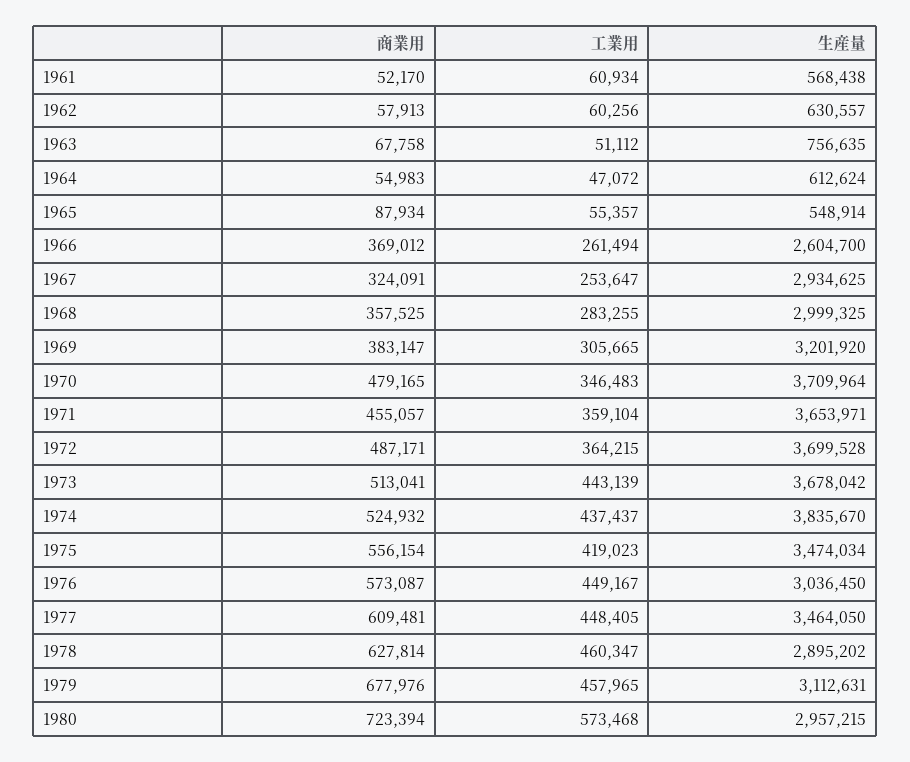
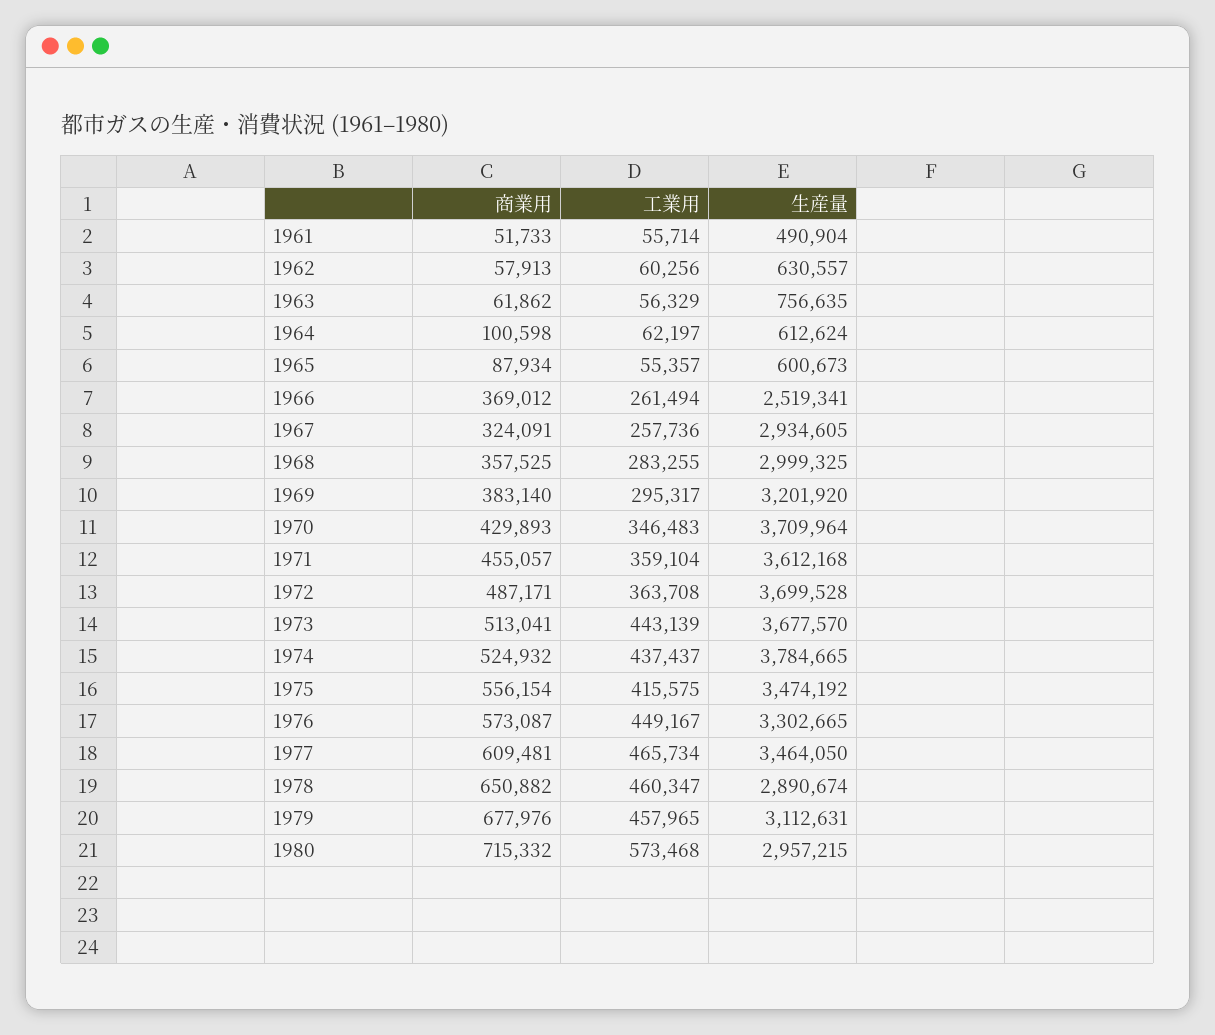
商業用, 1961: 52170 -> 51733
工業用, 1961: 60934 -> 55714
生産量, 1961: 568438 -> 490904
商業用, 1963: 67758 -> 61862
工業用, 1963: 51112 -> 56329
商業用, 1964: 54983 -> 100598
工業用, 1964: 47072 -> 62197
生産量, 1965: 548914 -> 600673
生産量, 1966: 2604700 -> 2519341
工業用, 1967: 253647 -> 257736
生産量, 1967: 2934625 -> 2934605
商業用, 1969: 383147 -> 383140
工業用, 1969: 305665 -> 295317
商業用, 1970: 479165 -> 429893
生産量, 1971: 3653971 -> 3612168
工業用, 1972: 364215 -> 363708
生産量, 1973: 3678042 -> 3677570
生産量, 1974: 3835670 -> 3784665
工業用, 1975: 419023 -> 415575
生産量, 1975: 3474034 -> 3474192
生産量, 1976: 3036450 -> 3302665
工業用, 1977: 448405 -> 465734
商業用, 1978: 627814 -> 650882
生産量, 1978: 2895202 -> 2890674
商業用, 1980: 723394 -> 715332

